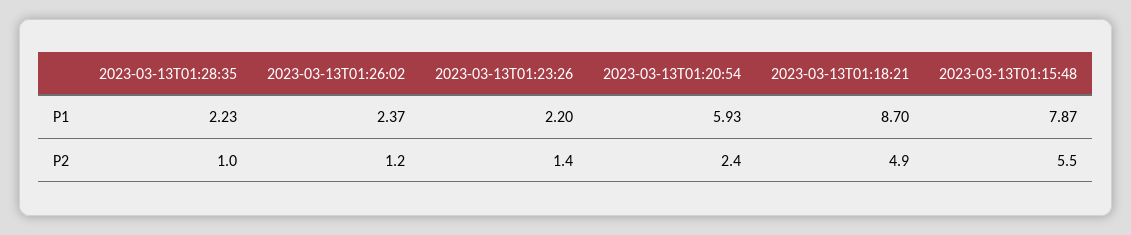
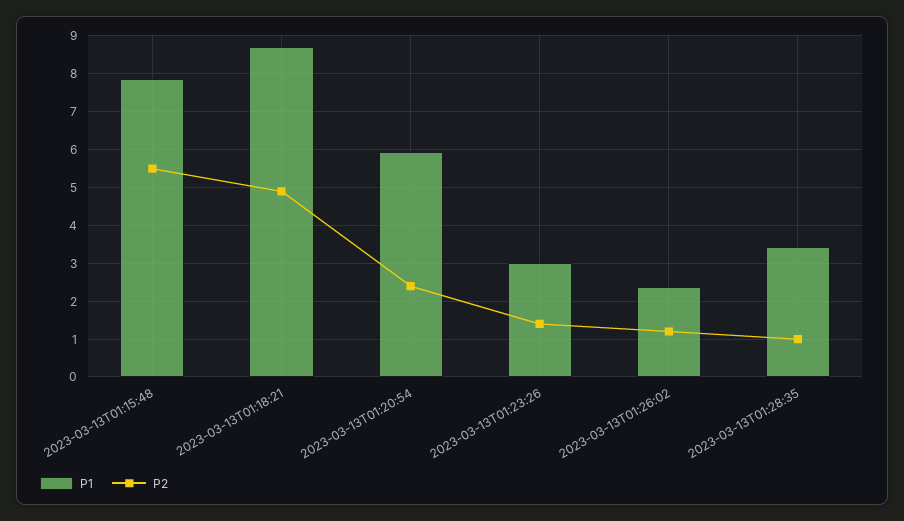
P1, 2023-03-13T01:28:35: 2.23 -> 3.4
P1, 2023-03-13T01:23:26: 2.2 -> 3

